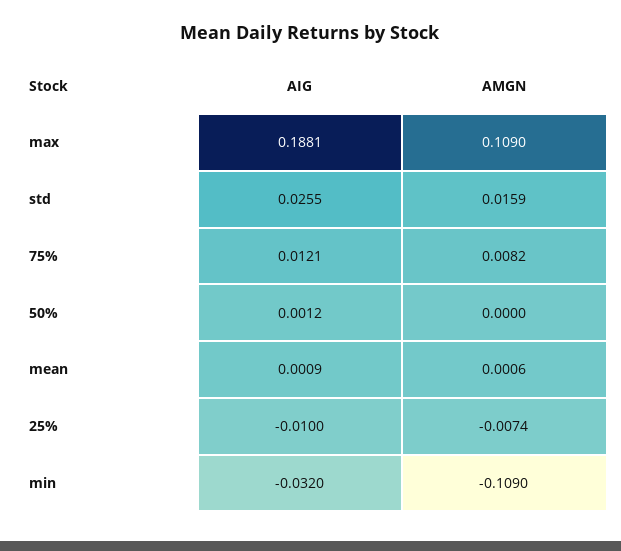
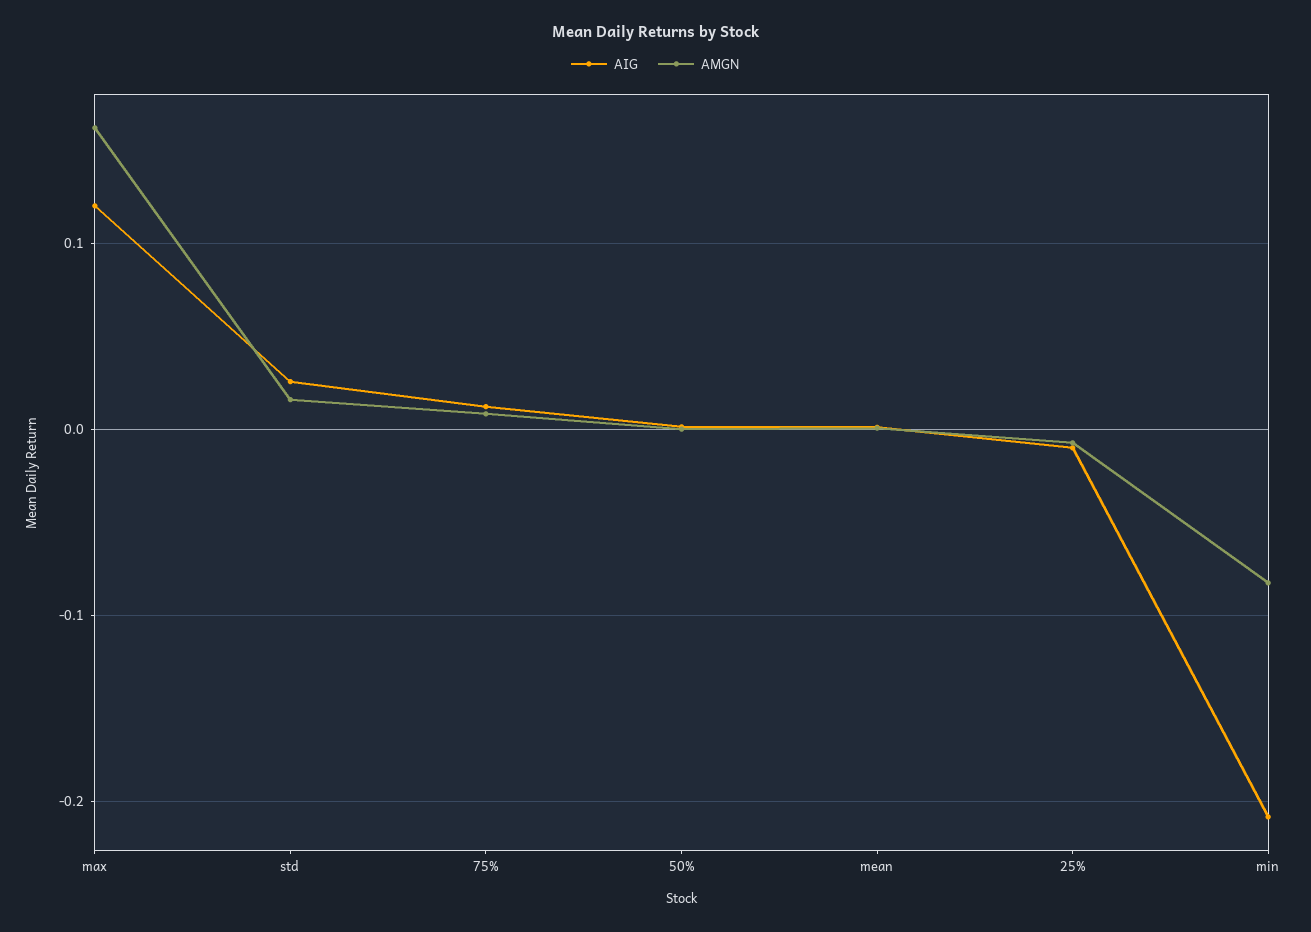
AIG, max: 0.1881 -> 0.12
AMGN, max: 0.109 -> 0.16
AIG, min: -0.032 -> -0.21
AMGN, min: -0.109 -> -0.08

